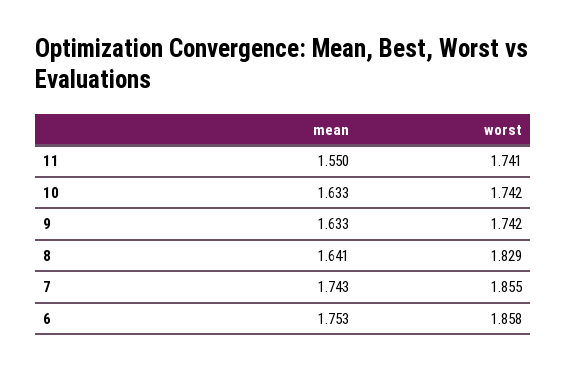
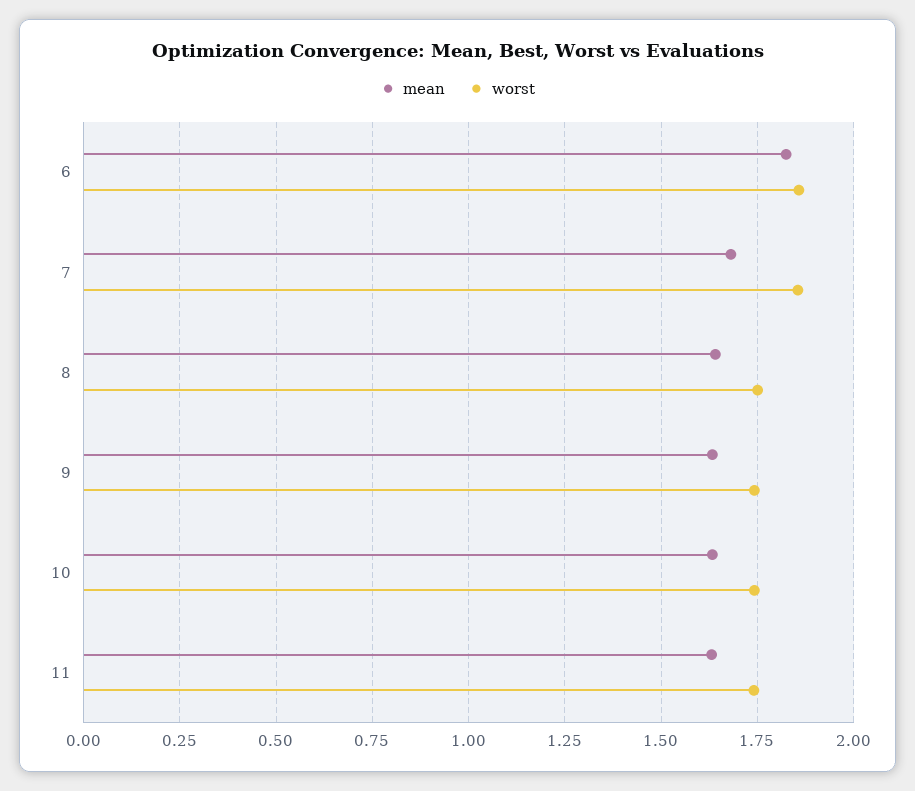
mean, 11: 1.55 -> 1.625
worst, 8: 1.829 -> 1.75
mean, 7: 1.743 -> 1.675
mean, 6: 1.753 -> 1.825

